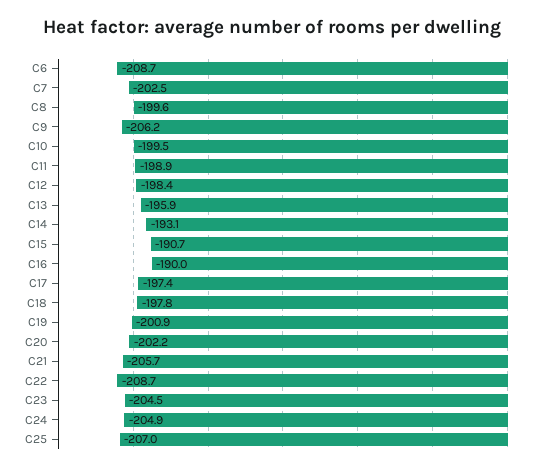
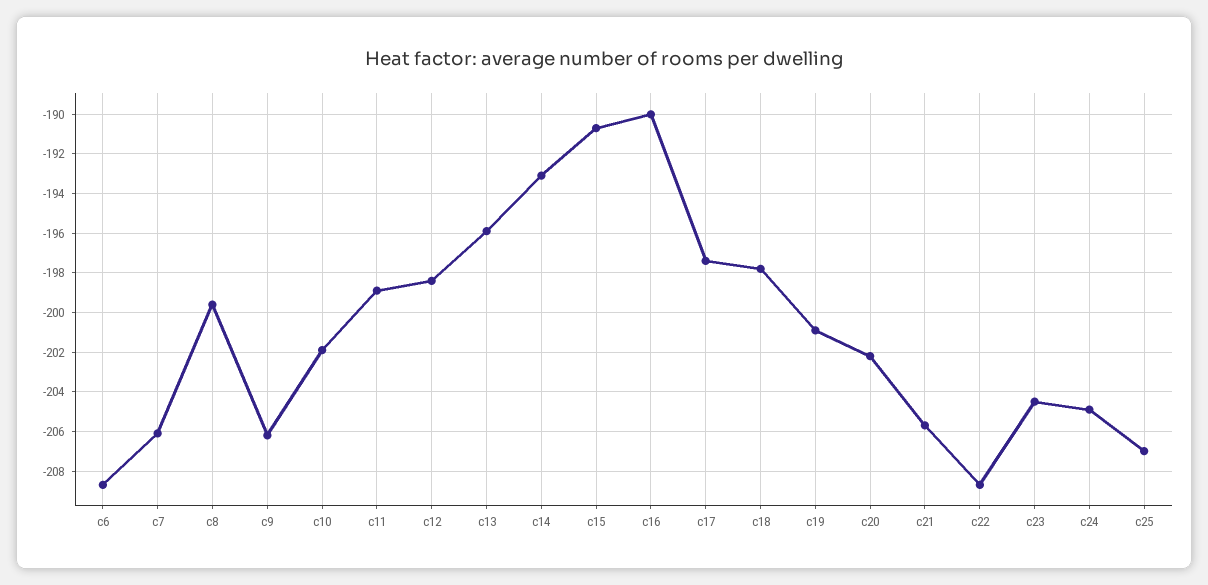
C7: -202.5 -> -206
C10: -199.5 -> -202

